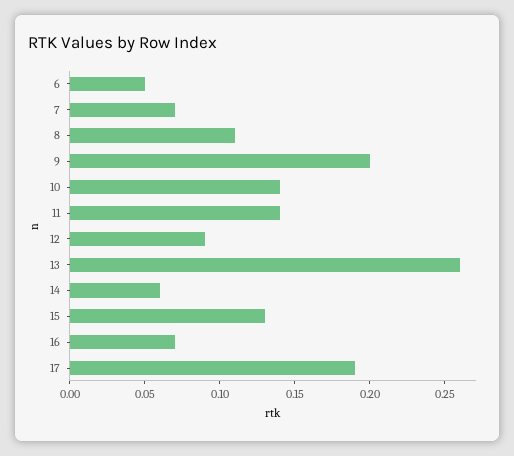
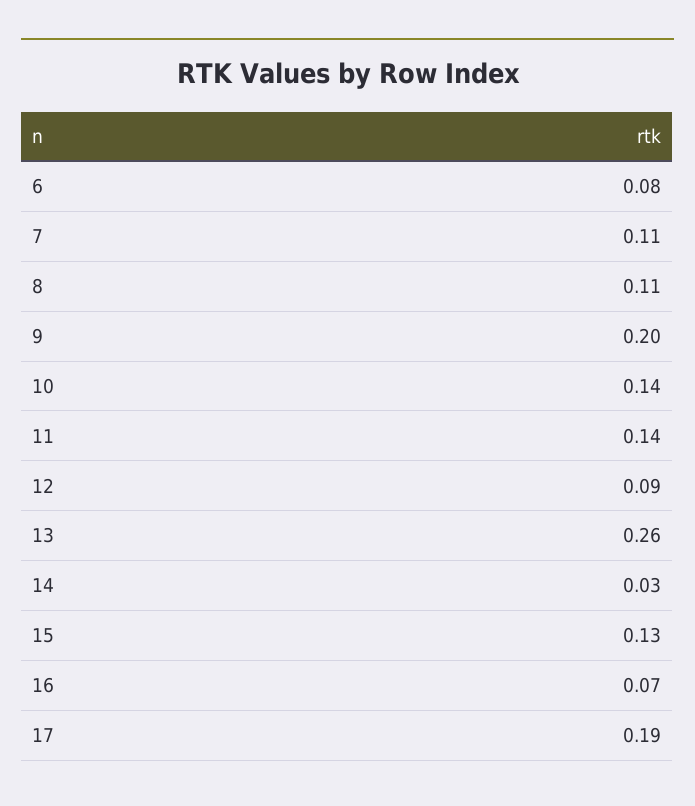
6: 0.05 -> 0.08
7: 0.07 -> 0.11
14: 0.06 -> 0.03

